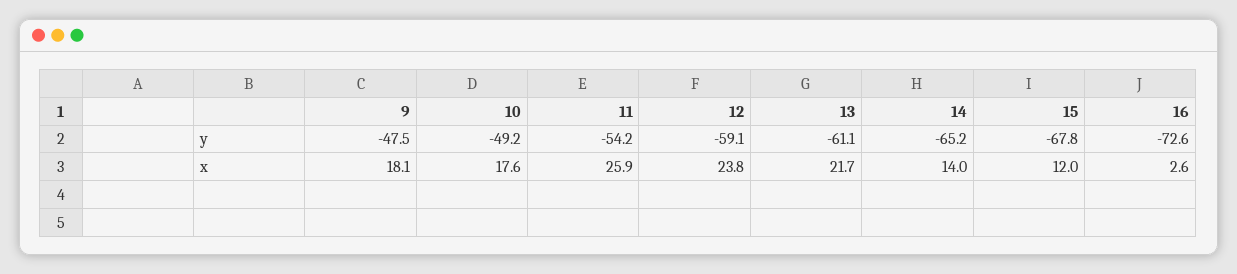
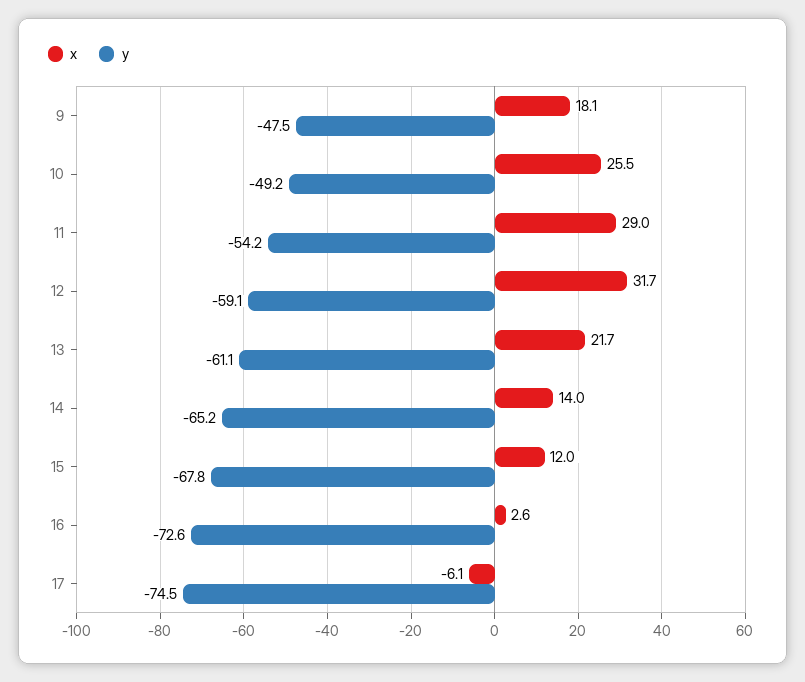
x, 10: 17.6 -> 25.5
x, 11: 25.9 -> 29
x, 12: 23.8 -> 31.7
x, 17: none -> -6.1
y, 17: none -> -74.5

